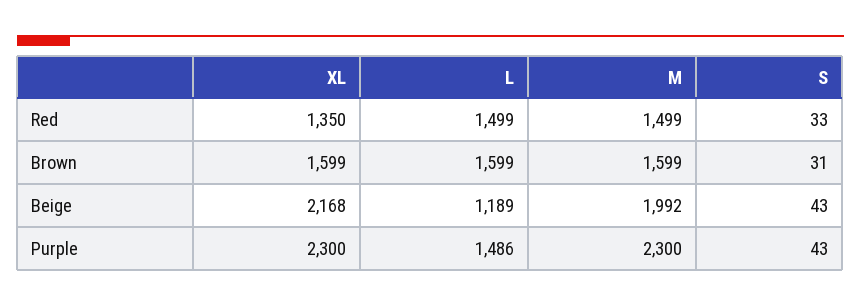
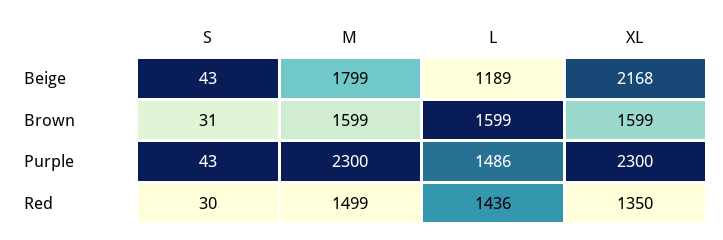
L, Red: 1499 -> 1436
S, Red: 33 -> 30
M, Beige: 1992 -> 1799

